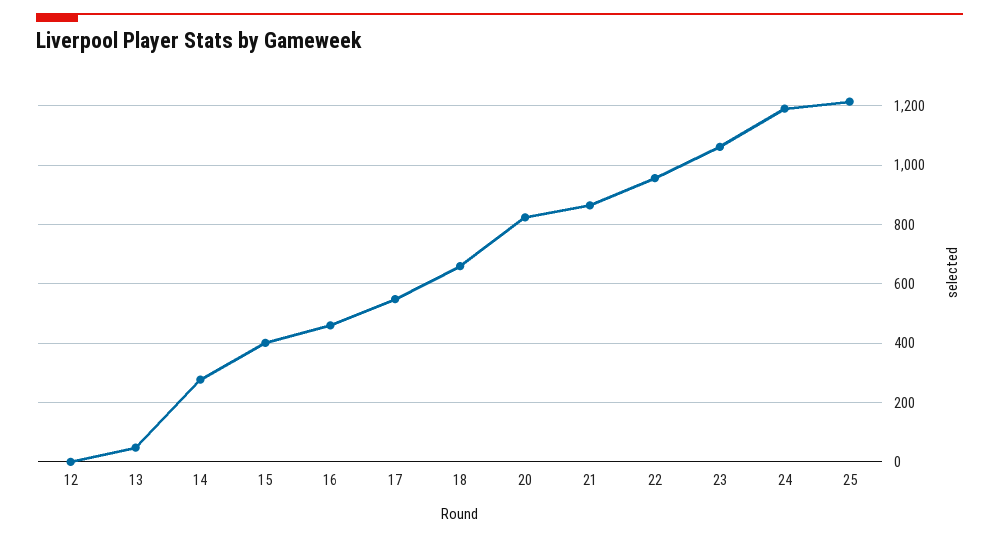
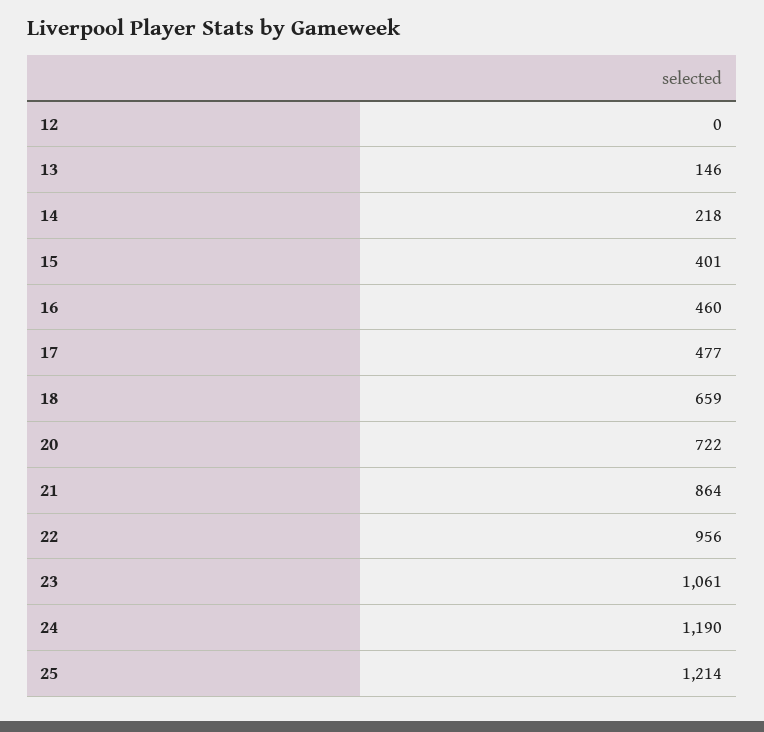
13: 50 -> 146
14: 275 -> 218
17: 550 -> 477
20: 825 -> 722

